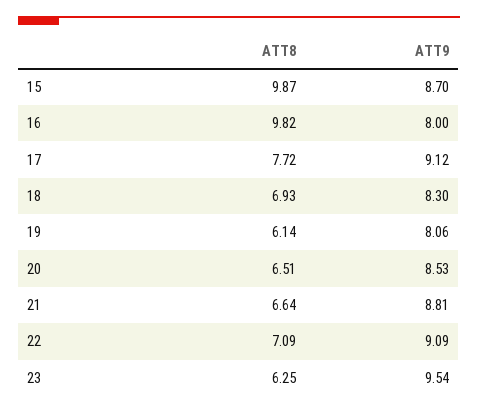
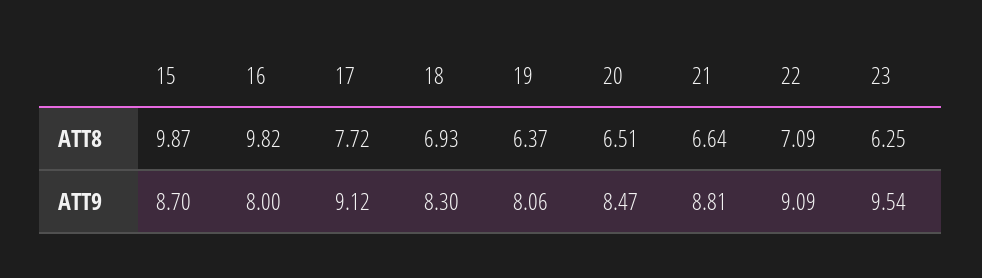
ATT8, 19: 6.14 -> 6.37
ATT9, 20: 8.53 -> 8.47

